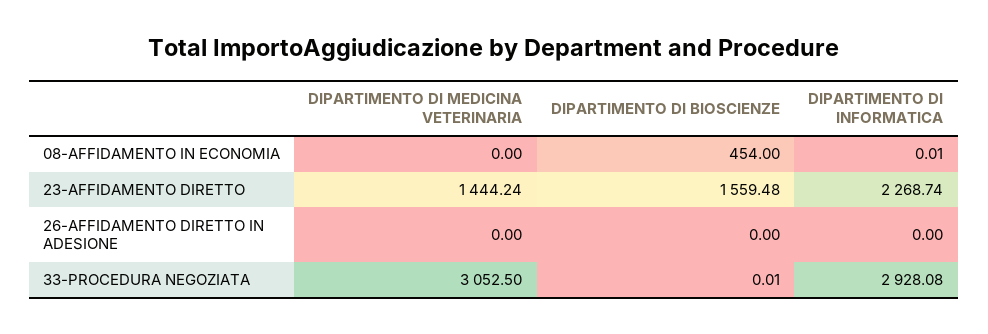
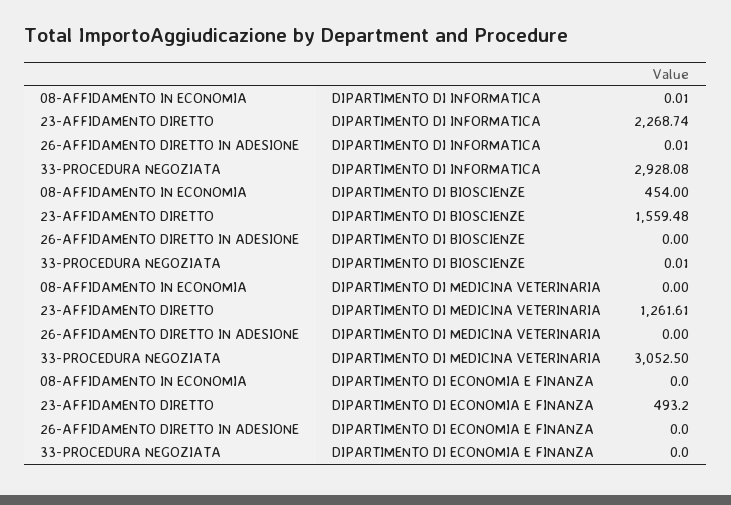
DIPARTIMENTO DI MEDICINA VETERINARIA, 23-AFFIDAMENTO DIRETTO: 1444.24 -> 1261.61
DIPARTIMENTO DI INFORMATICA, 26-AFFIDAMENTO DIRETTO IN ADESIONE: 0 -> 0.01
DIPARTIMENTO DI ECONOMIA E FINANZA, 08-AFFIDAMENTO IN ECONOMIA: none -> 0
DIPARTIMENTO DI ECONOMIA E FINANZA, 23-AFFIDAMENTO DIRETTO: none -> 493.2
DIPARTIMENTO DI ECONOMIA E FINANZA, 26-AFFIDAMENTO DIRETTO IN ADESIONE: none -> 0
DIPARTIMENTO DI ECONOMIA E FINANZA, 33-PROCEDURA NEGOZIATA: none -> 0

